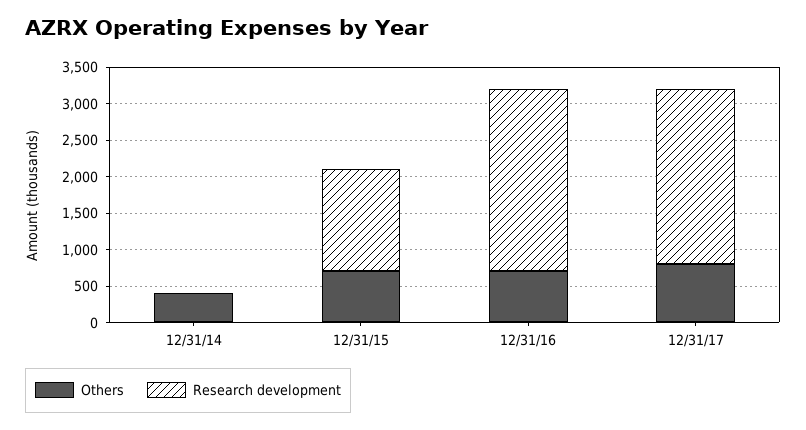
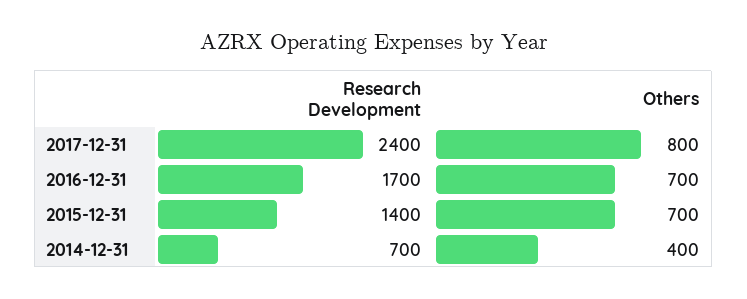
Research development, 12/31/14: 0 -> 700
Research development, 12/31/16: 2500 -> 1700

